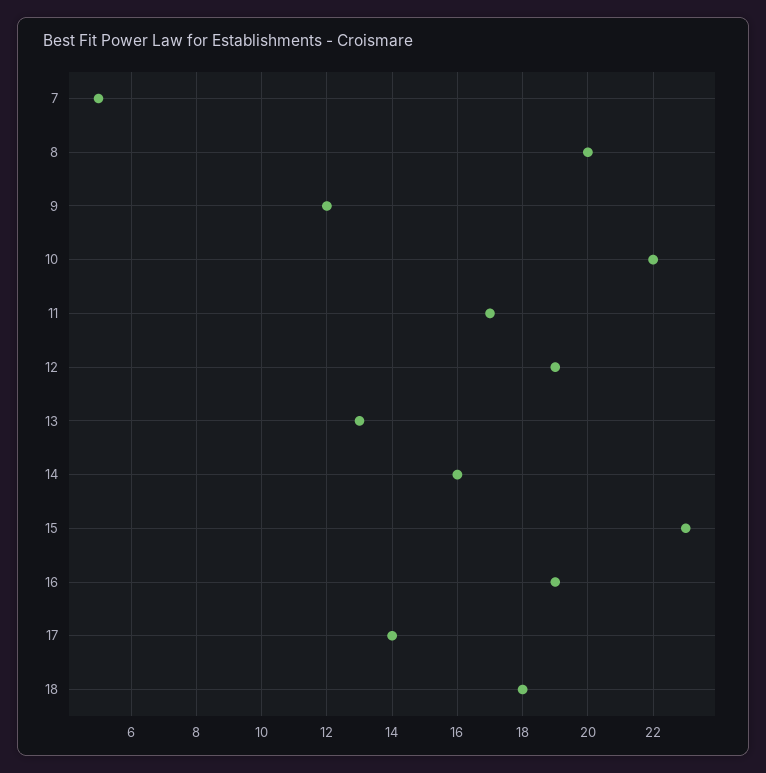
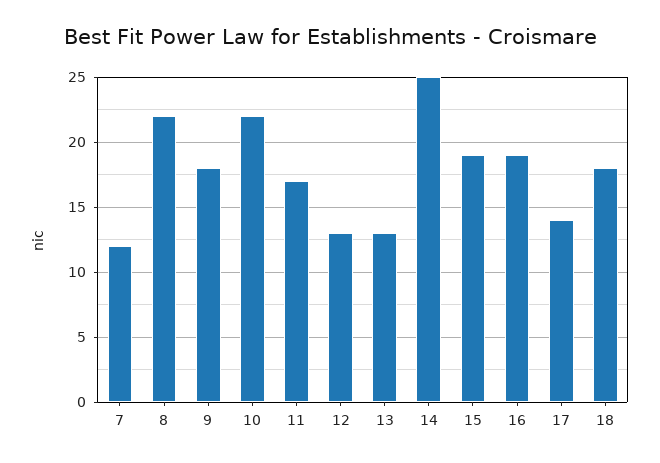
7: 5 -> 12
8: 20 -> 22
9: 12 -> 18
12: 19 -> 13
14: 16 -> 25
15: 23 -> 19

